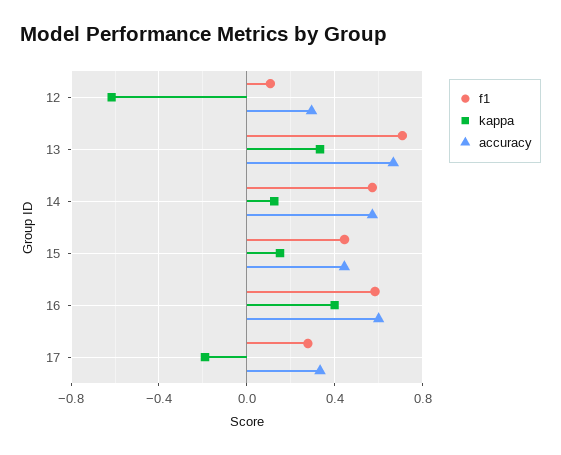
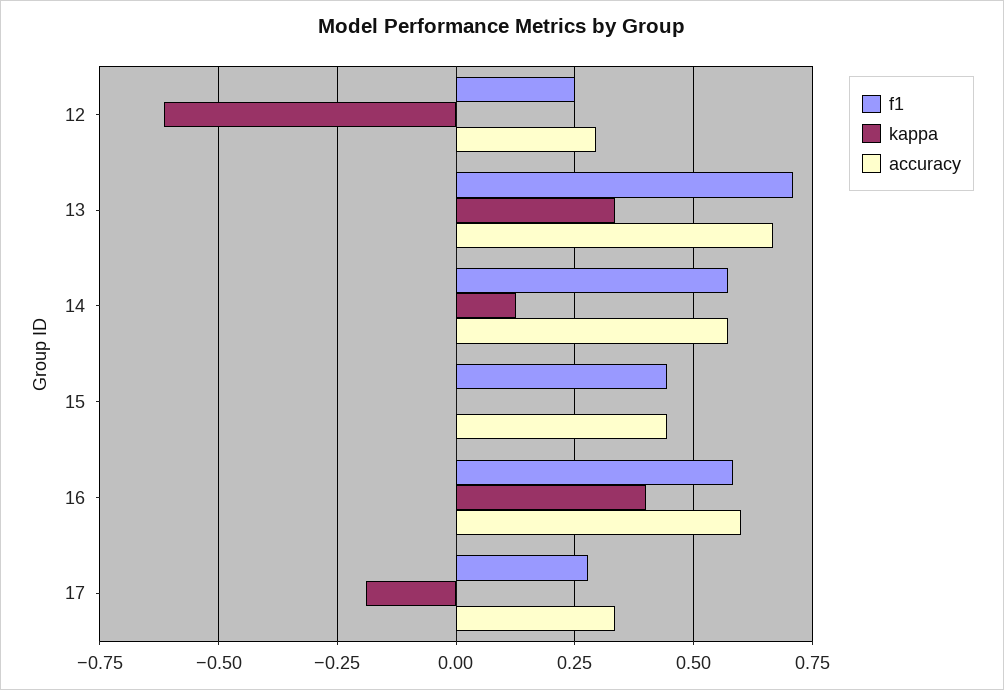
f1, 12: 0.1 -> 0.25
kappa, 15: 0.15 -> 0

